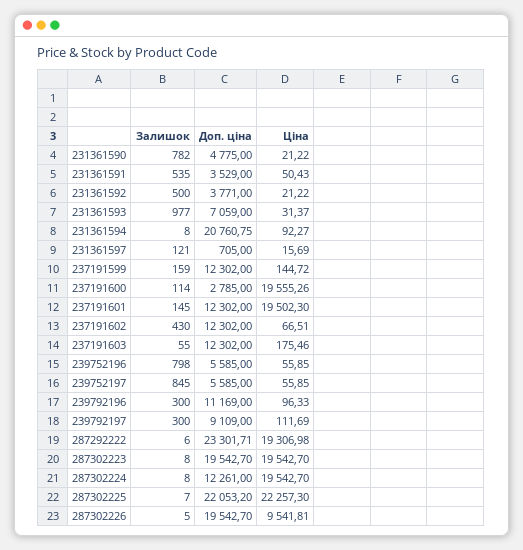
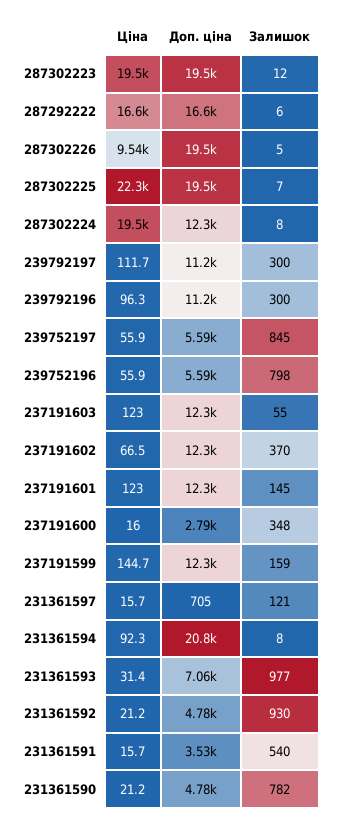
Залишок, 231361591: 535 -> 540
Ціна, 231361591: 50.43 -> 15.7
Залишок, 231361592: 500 -> 930
Доп. ціна, 231361592: 3771 -> 4780
Залишок, 237191600: 114 -> 348
Ціна, 237191600: 19555.26 -> 16
Ціна, 237191601: 19502.3 -> 123
Залишок, 237191602: 430 -> 370
Ціна, 237191603: 175.46 -> 123
Доп. ціна, 239792197: 9109 -> 11200
Доп. ціна, 287292222: 23301.71 -> 16600
Ціна, 287292222: 19306.98 -> 16600
Залишок, 287302223: 8 -> 12
Доп. ціна, 287302225: 22053.2 -> 19500

